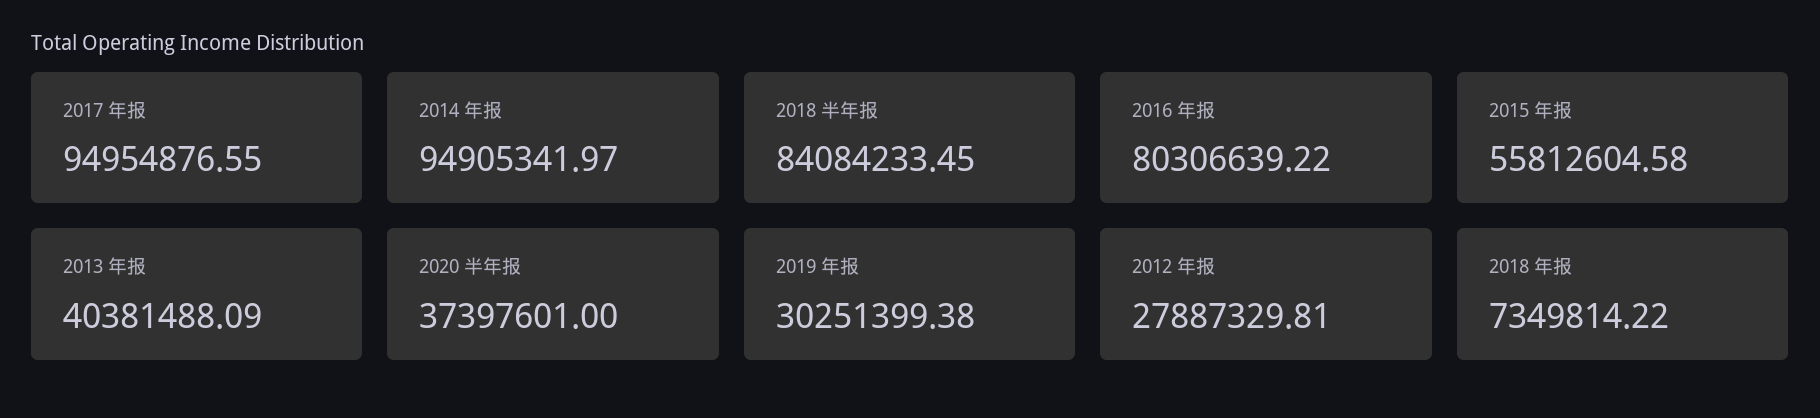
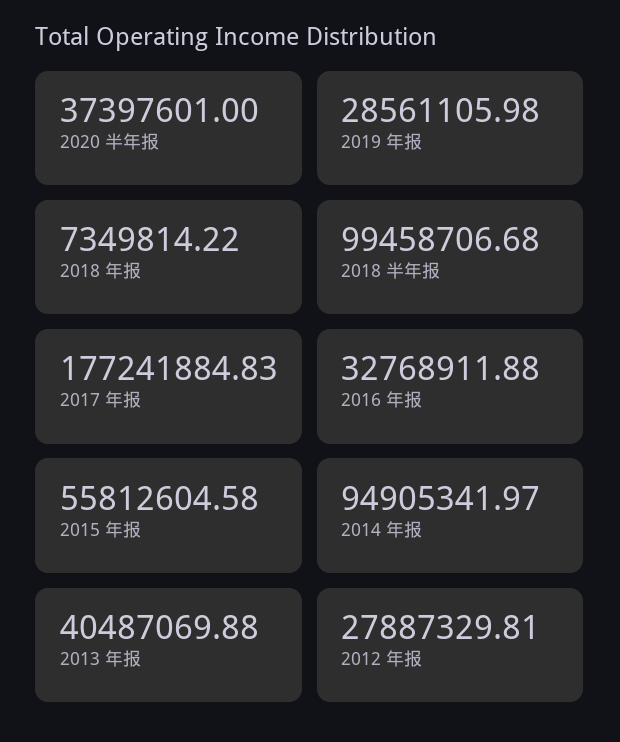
2017 年报: 94954876.55 -> 177241884.83
2018 半年报: 84084233.45 -> 99458706.68
2016 年报: 80306639.22 -> 32768911.88
2013 年报: 40381488.09 -> 40487069.88
2019 年报: 30251399.38 -> 28561105.98

